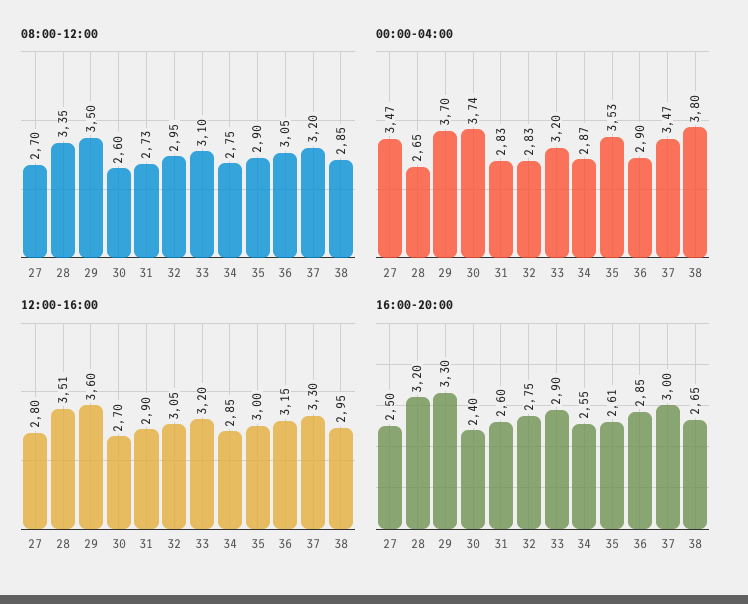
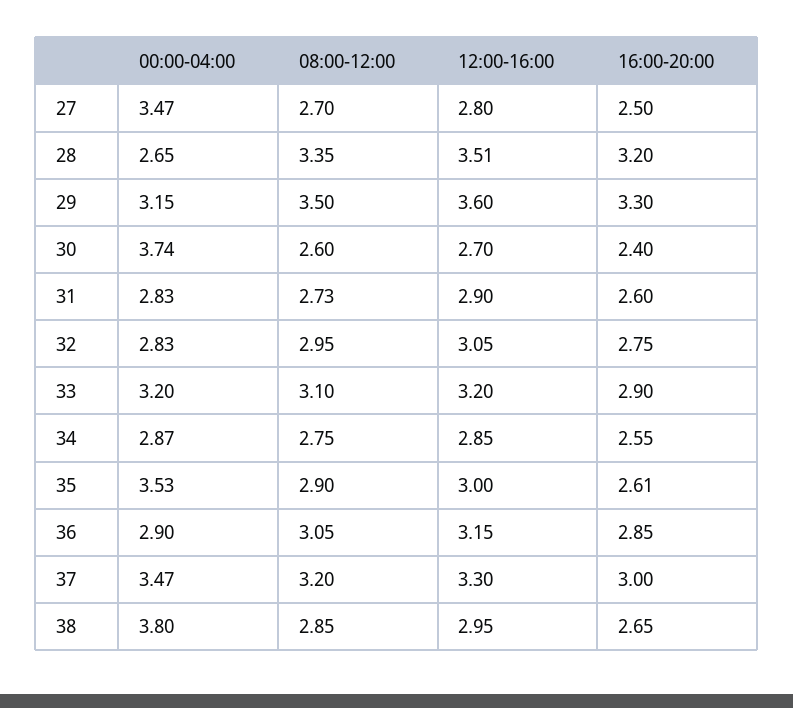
00:00-04:00, 29: 3.7 -> 3.15

